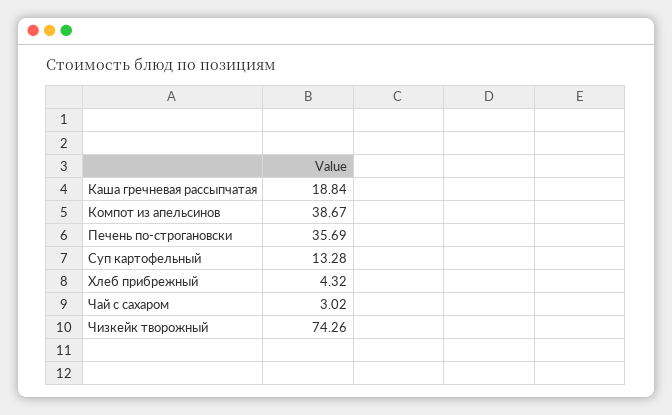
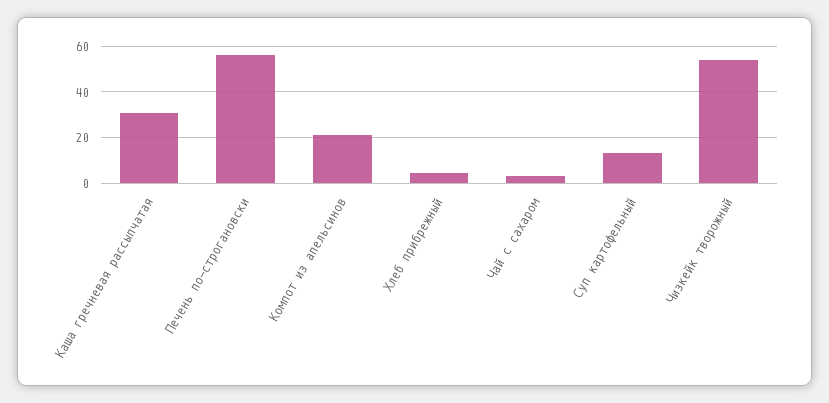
Каша гречневая рассыпчатая: 18.84 -> 30
Компот из апельсинов: 38.67 -> 20
Печень по-строгановски: 35.69 -> 55
Чизкейк творожный: 74.26 -> 55

